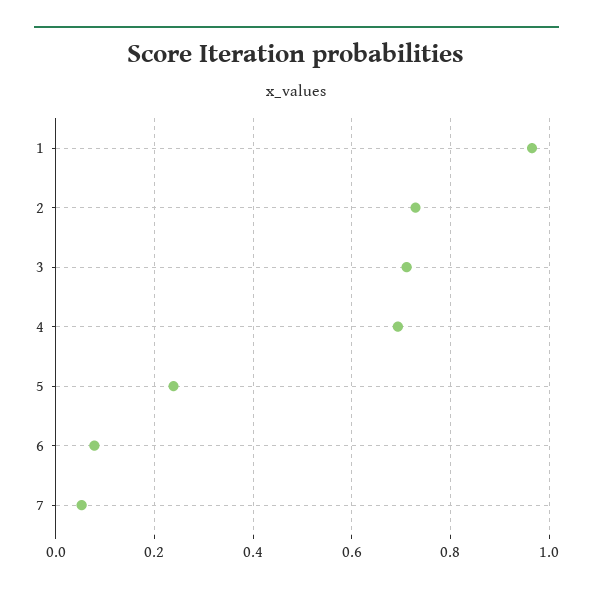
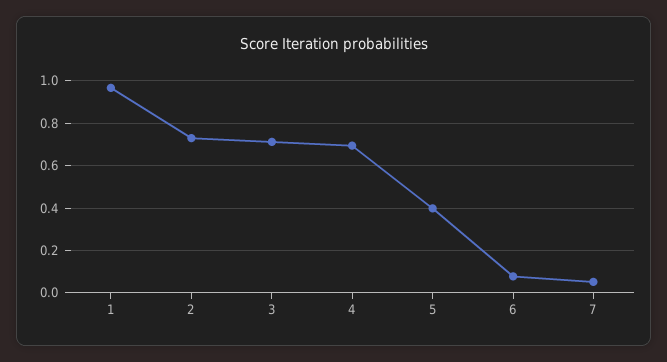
5: 0.24 -> 0.4

